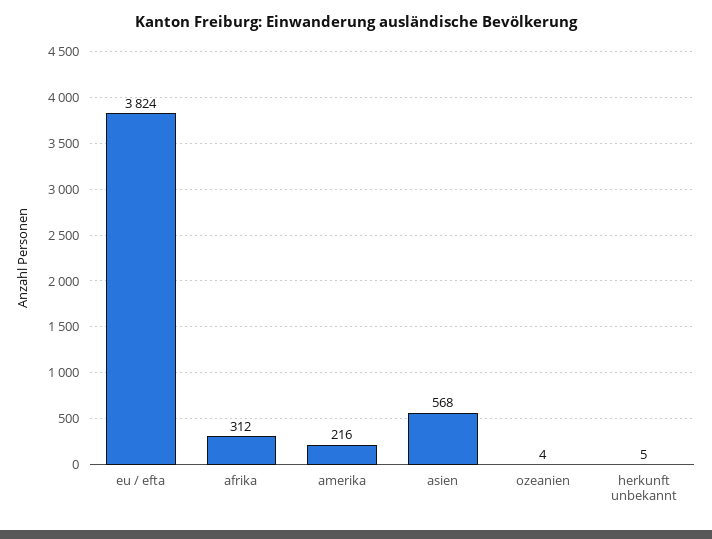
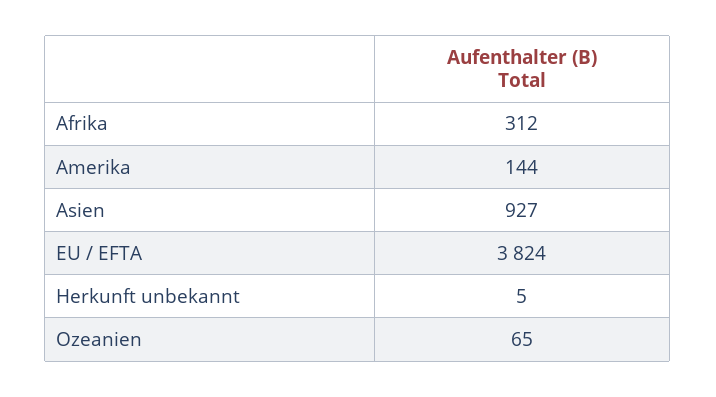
amerika: 216 -> 144
asien: 568 -> 927
ozeanien: 4 -> 65

